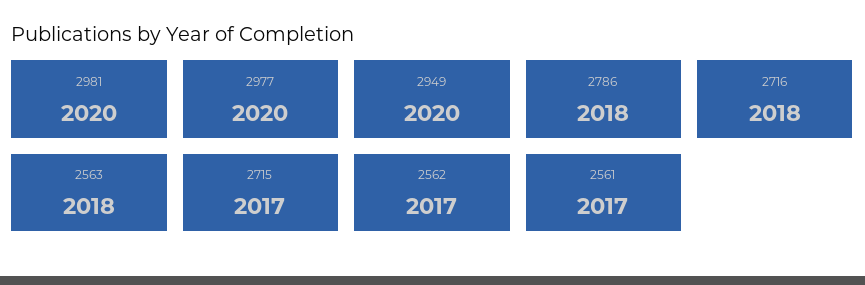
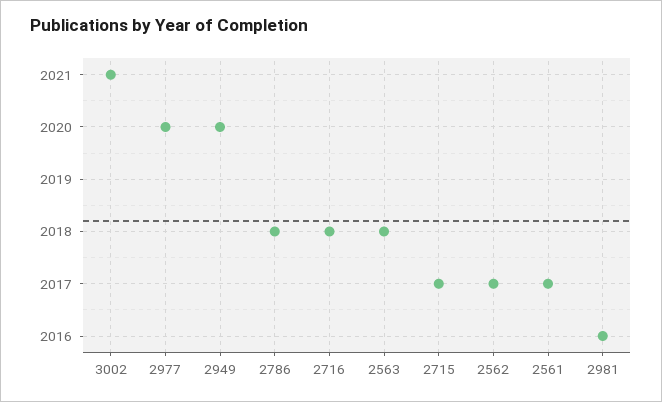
2981: 2020 -> 2016
3002: none -> 2021

